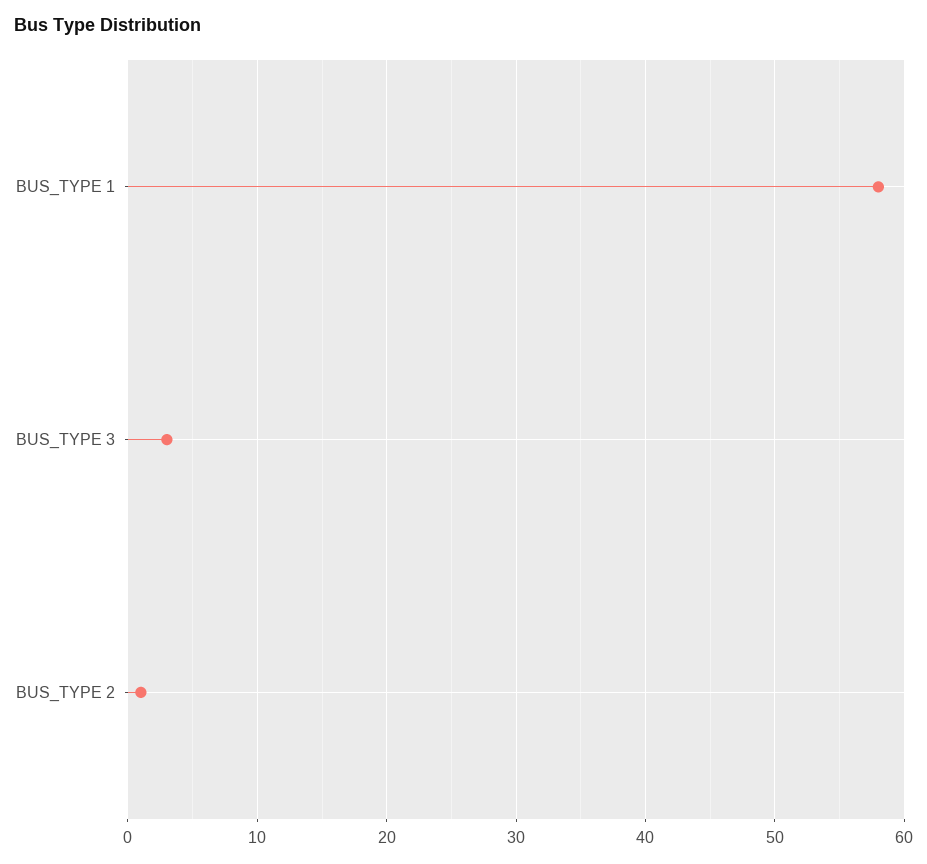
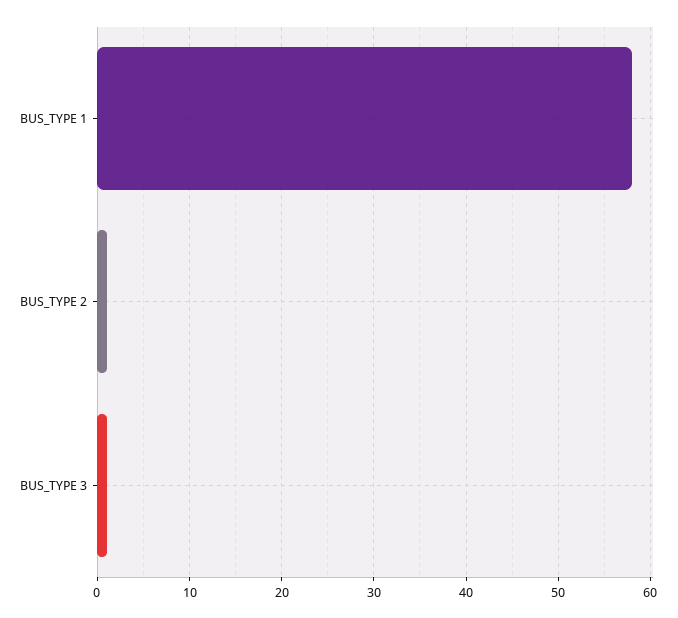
BUS_TYPE 3: 3 -> 1

